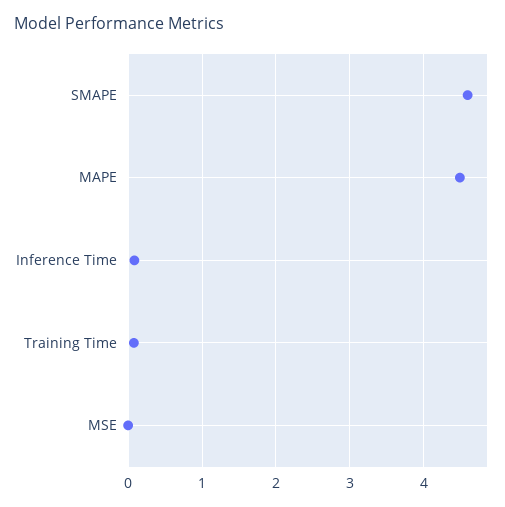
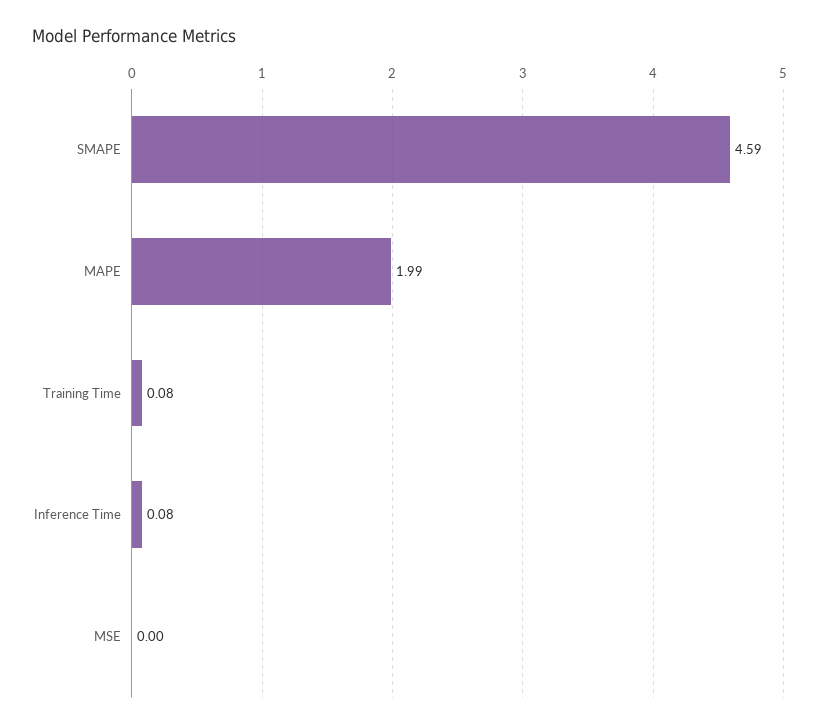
MAPE: 4.5 -> 1.99

